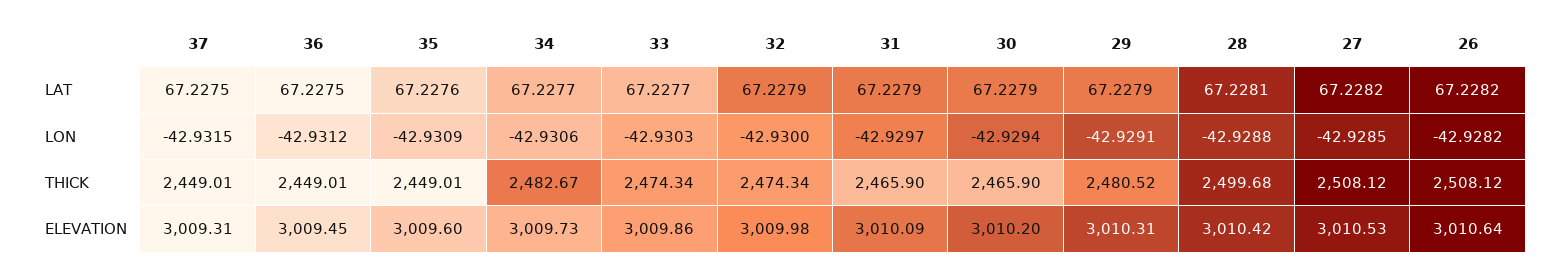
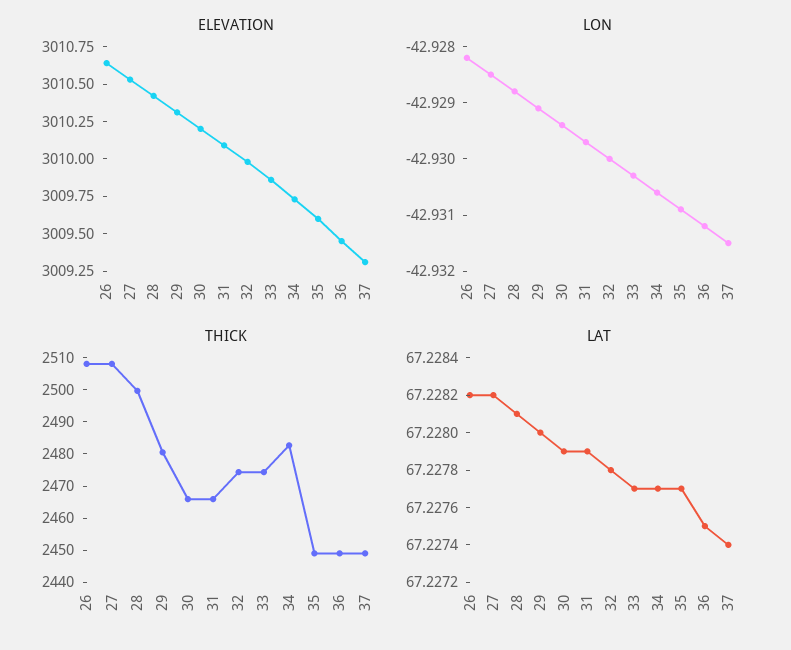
LAT, 37: 67.2275 -> 67.2274
LAT, 35: 67.2276 -> 67.2277
LAT, 32: 67.2279 -> 67.2278
LAT, 29: 67.2279 -> 67.228

